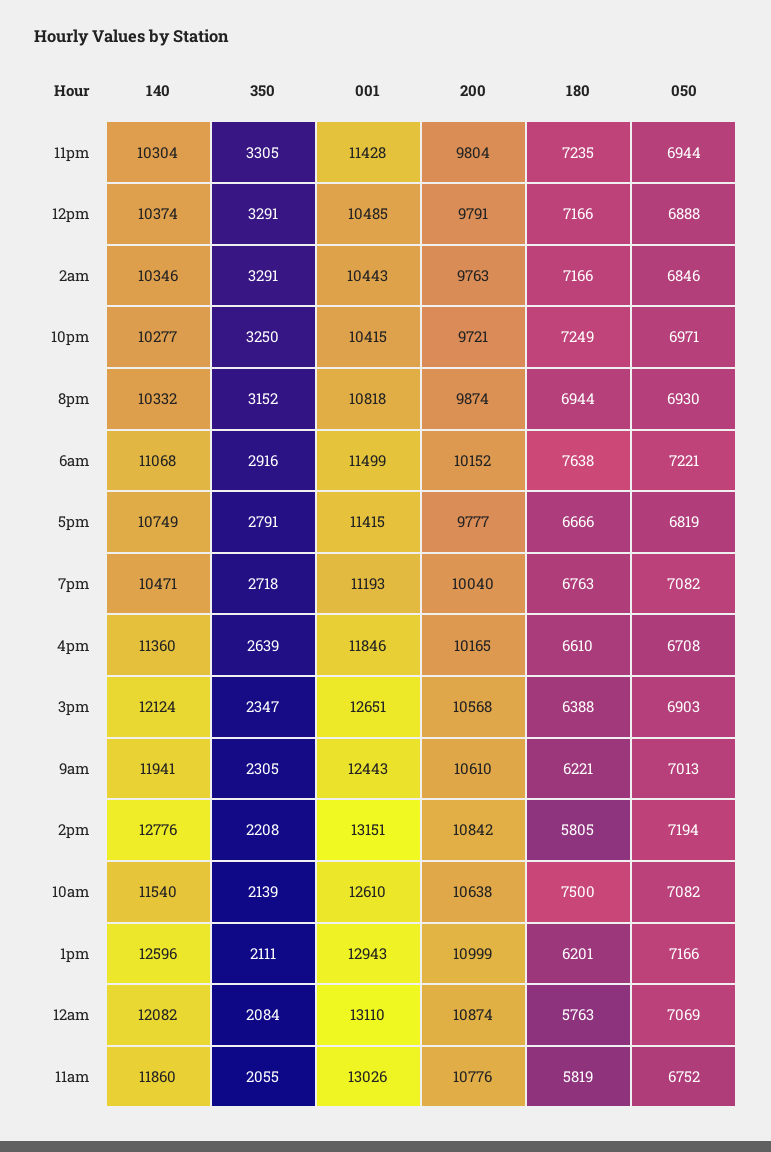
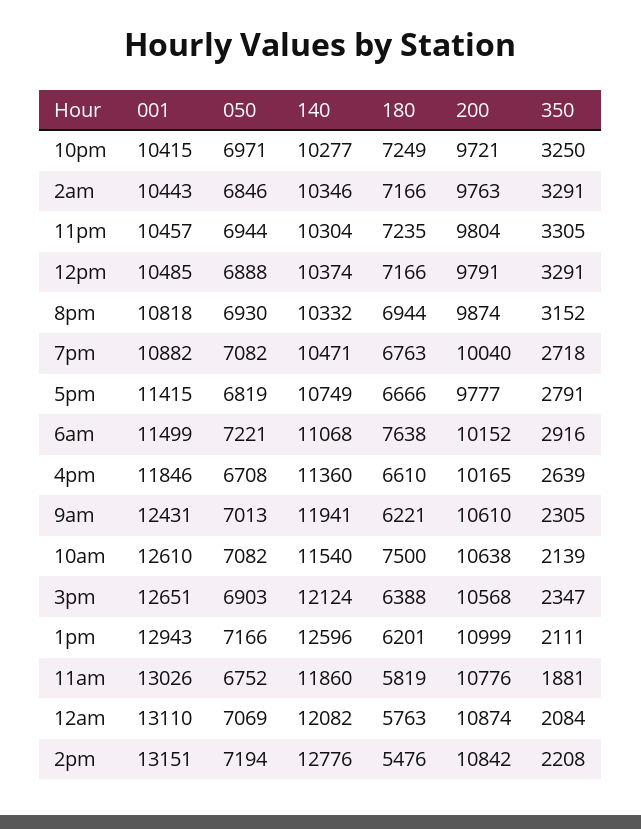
001, 11pm: 11428 -> 10457
001, 7pm: 11193 -> 10882
001, 9am: 12443 -> 12431
180, 2pm: 5805 -> 5476
350, 11am: 2055 -> 1881

